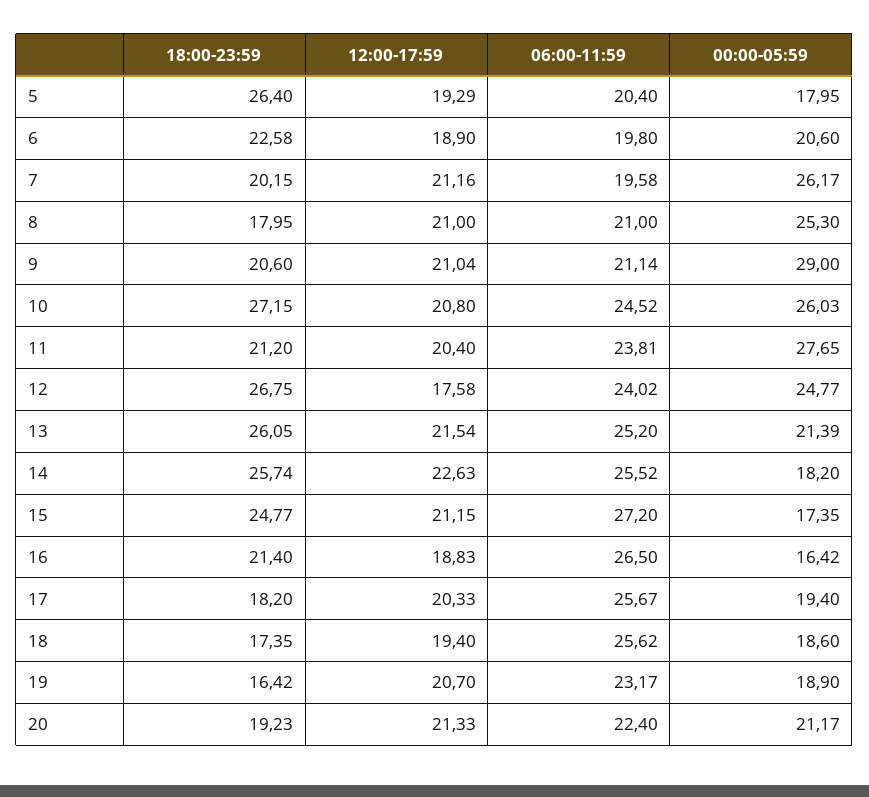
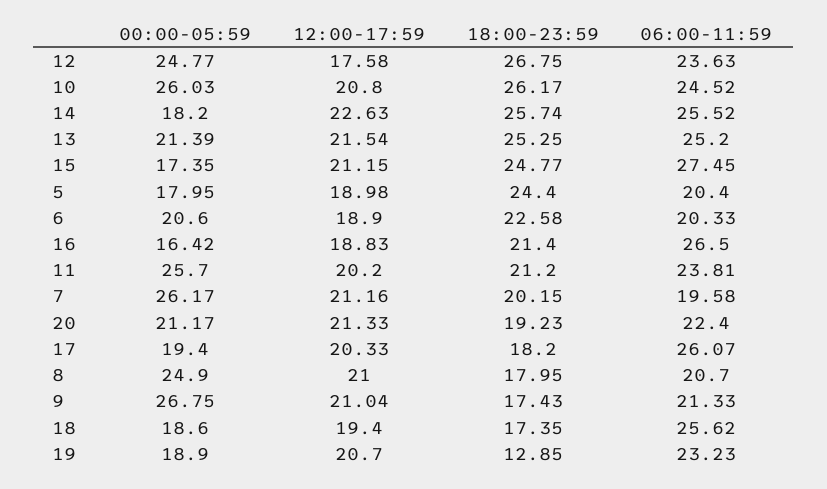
18:00-23:59, 5: 26.4 -> 24.4
12:00-17:59, 5: 19.29 -> 18.98
06:00-11:59, 6: 19.8 -> 20.33
06:00-11:59, 8: 21 -> 20.7
00:00-05:59, 8: 25.3 -> 24.9
18:00-23:59, 9: 20.6 -> 17.43
06:00-11:59, 9: 21.14 -> 21.33
00:00-05:59, 9: 29 -> 26.75
18:00-23:59, 10: 27.15 -> 26.17
12:00-17:59, 11: 20.4 -> 20.2
00:00-05:59, 11: 27.65 -> 25.7
06:00-11:59, 12: 24.02 -> 23.63
18:00-23:59, 13: 26.05 -> 25.25
06:00-11:59, 15: 27.2 -> 27.45
06:00-11:59, 17: 25.67 -> 26.07
18:00-23:59, 19: 16.42 -> 12.85
06:00-11:59, 19: 23.17 -> 23.23

